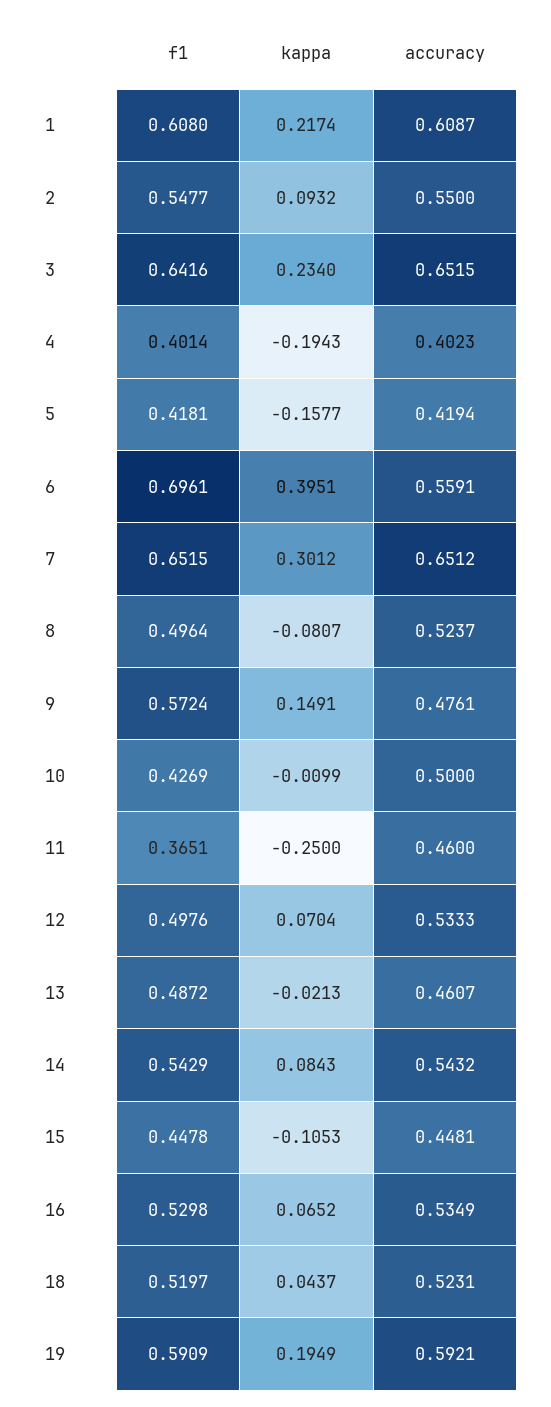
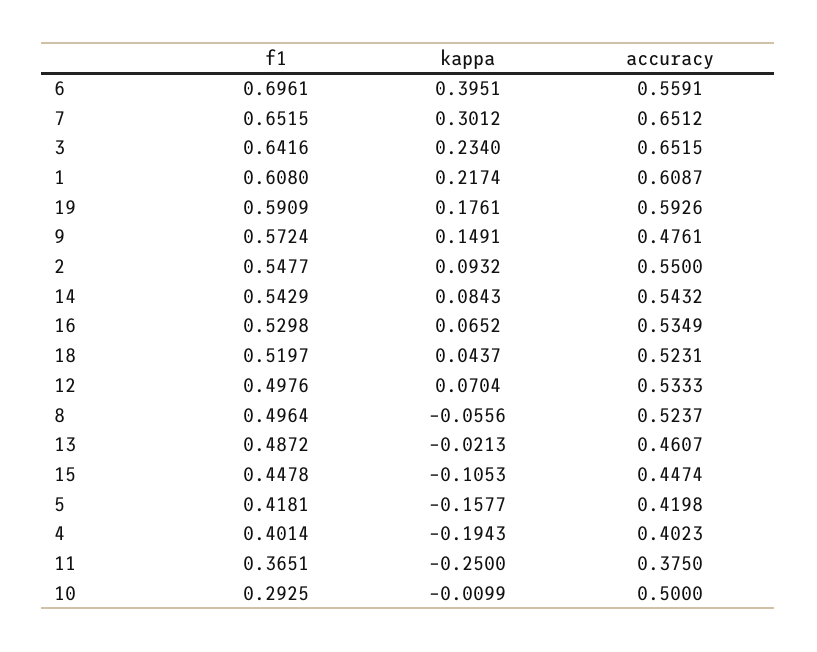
accuracy, 5: 0.4194 -> 0.4198
kappa, 8: -0.0807 -> -0.0556
f1, 10: 0.4269 -> 0.2925
accuracy, 11: 0.46 -> 0.375
accuracy, 15: 0.4481 -> 0.4474
kappa, 19: 0.1949 -> 0.1761
accuracy, 19: 0.5921 -> 0.5926

